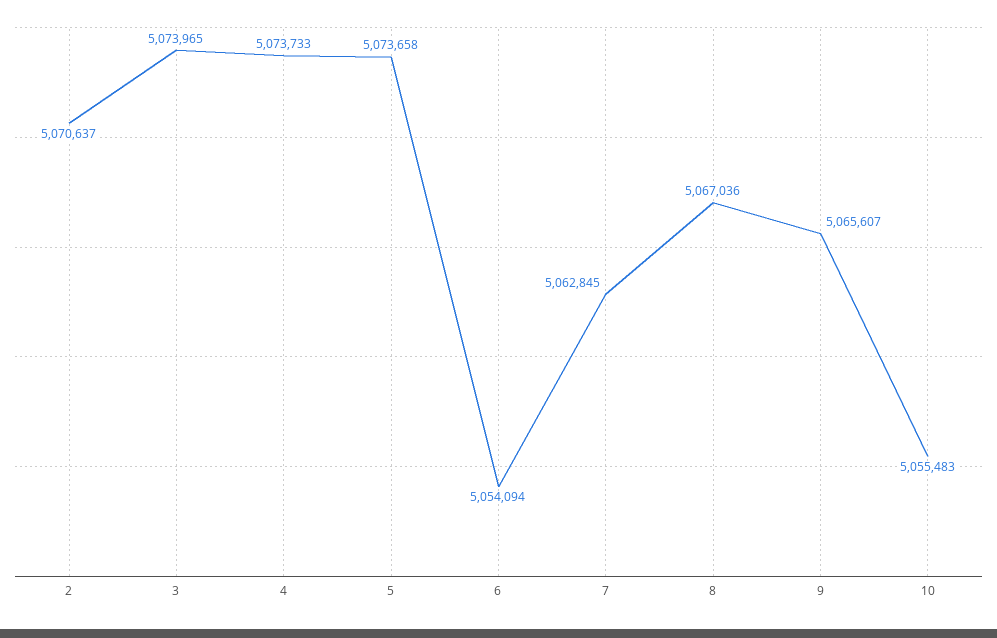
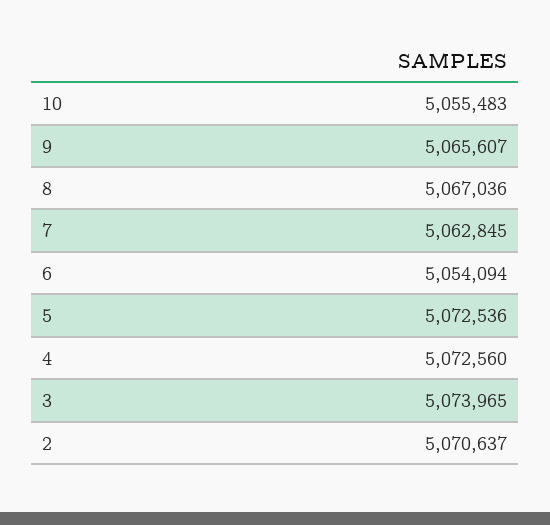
4: 5073733 -> 5072560
5: 5073658 -> 5072536

